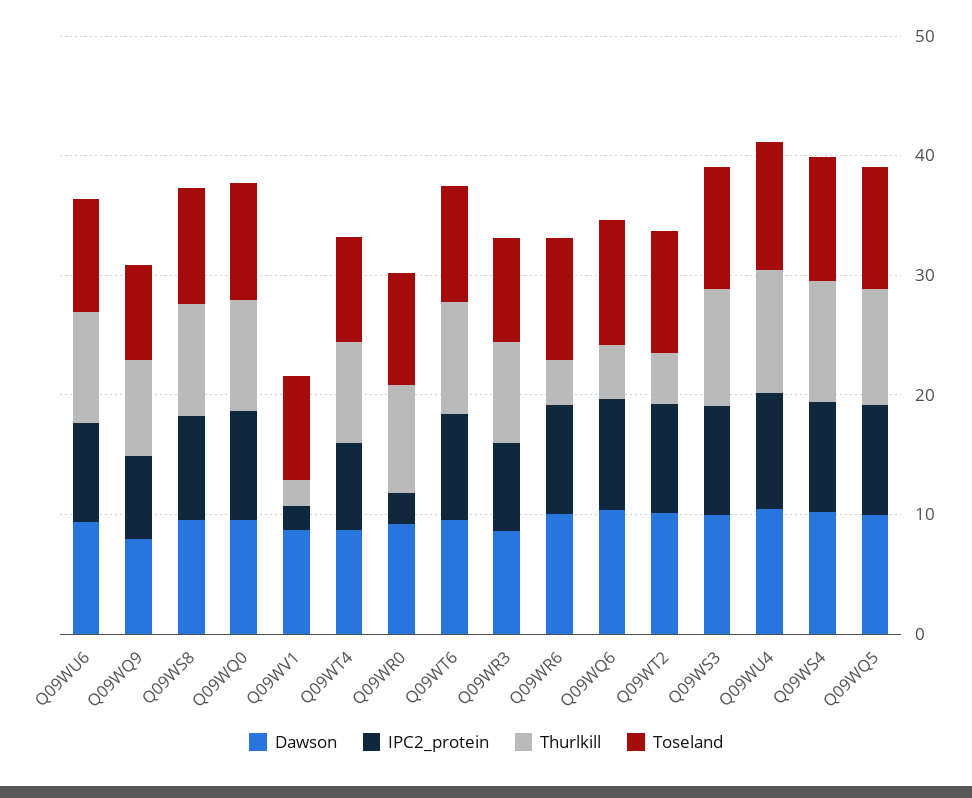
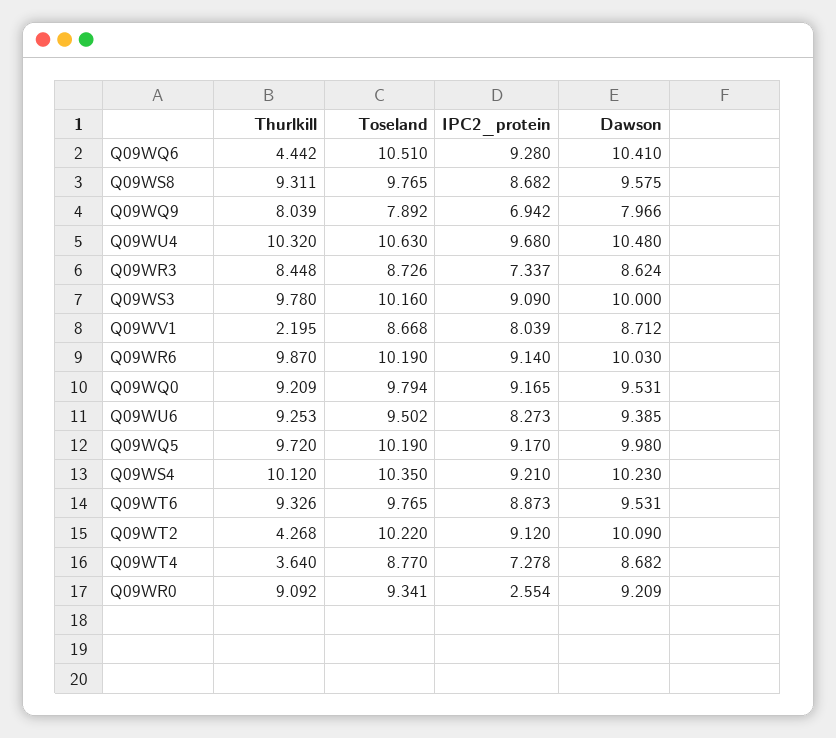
IPC2_protein, Q09WV1: 2 -> 8.039
Thurlkill, Q09WT4: 8 -> 3.64
Thurlkill, Q09WR6: 4 -> 9.87

